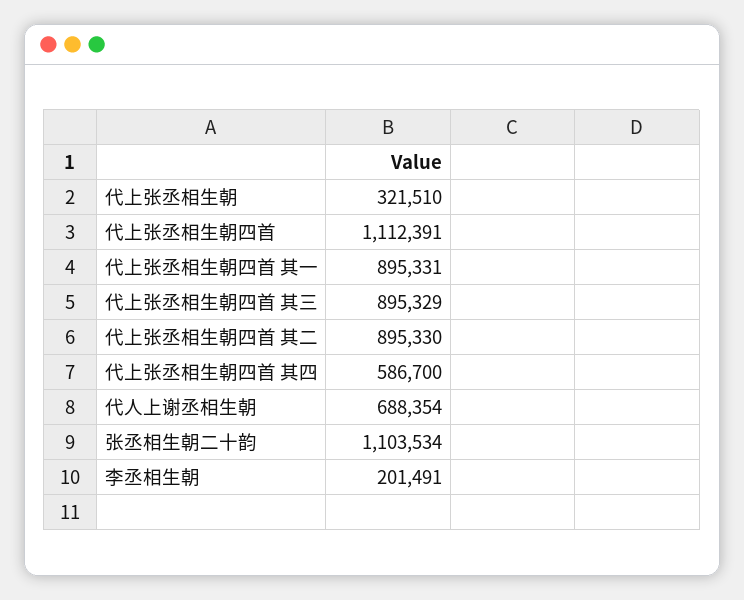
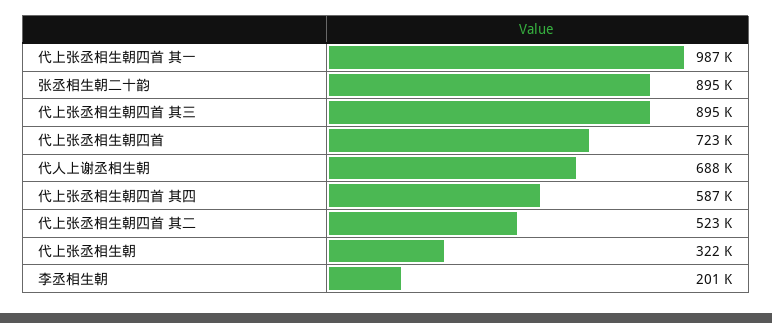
代上张丞相生朝四首: 1112391 -> 723000
代上张丞相生朝四首 其一: 895331 -> 987000
代上张丞相生朝四首 其二: 895330 -> 523000
张丞相生朝二十韵: 1103534 -> 895000

